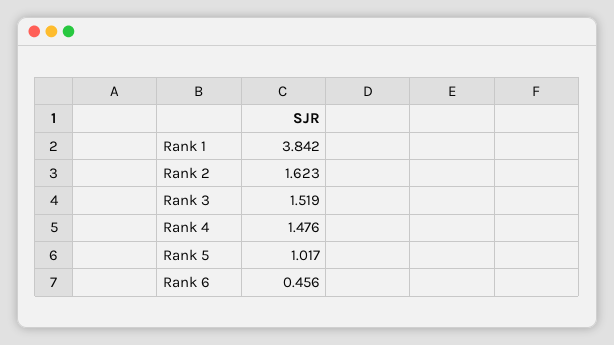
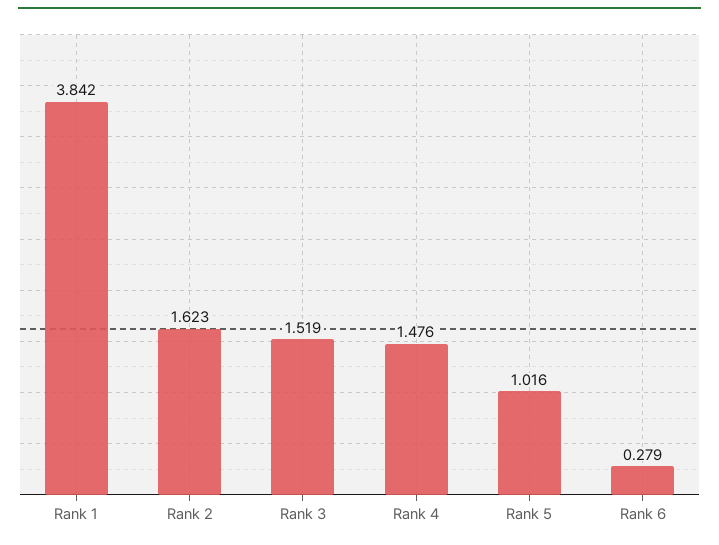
Rank 5: 1.017 -> 1.016
Rank 6: 0.456 -> 0.279

